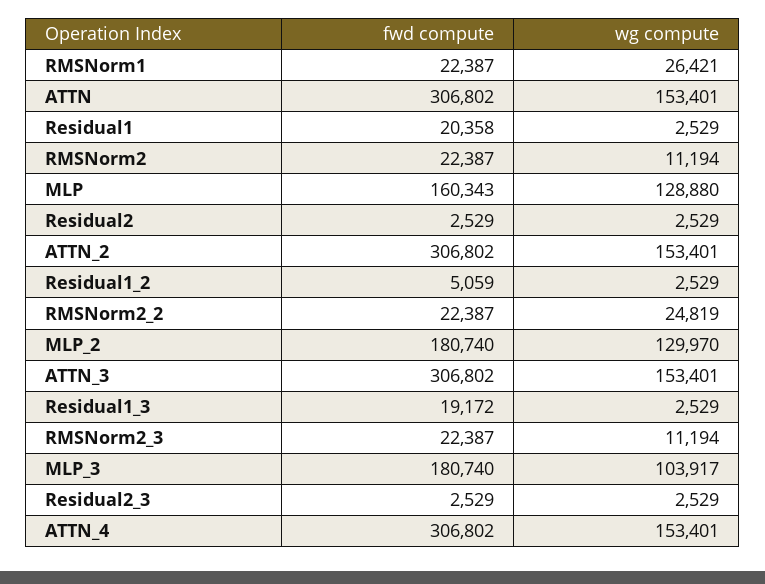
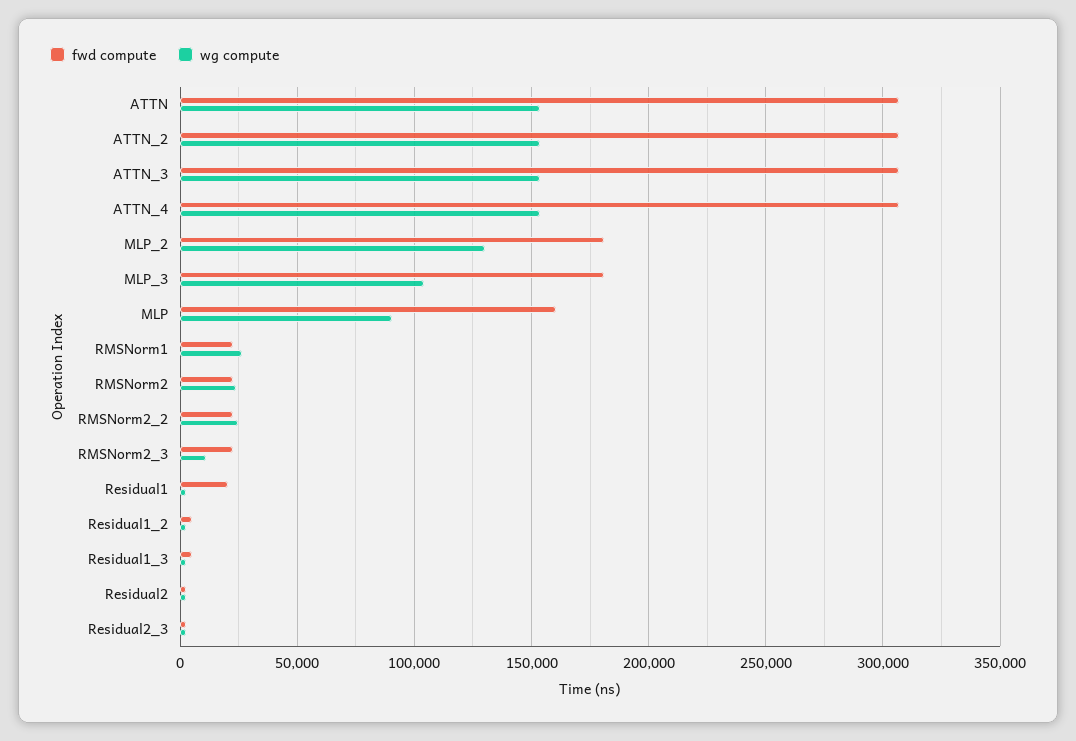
wg compute, RMSNorm2: 11194 -> 25000
wg compute, MLP: 128880 -> 90000
fwd compute, Residual1_3: 19172 -> 5000

